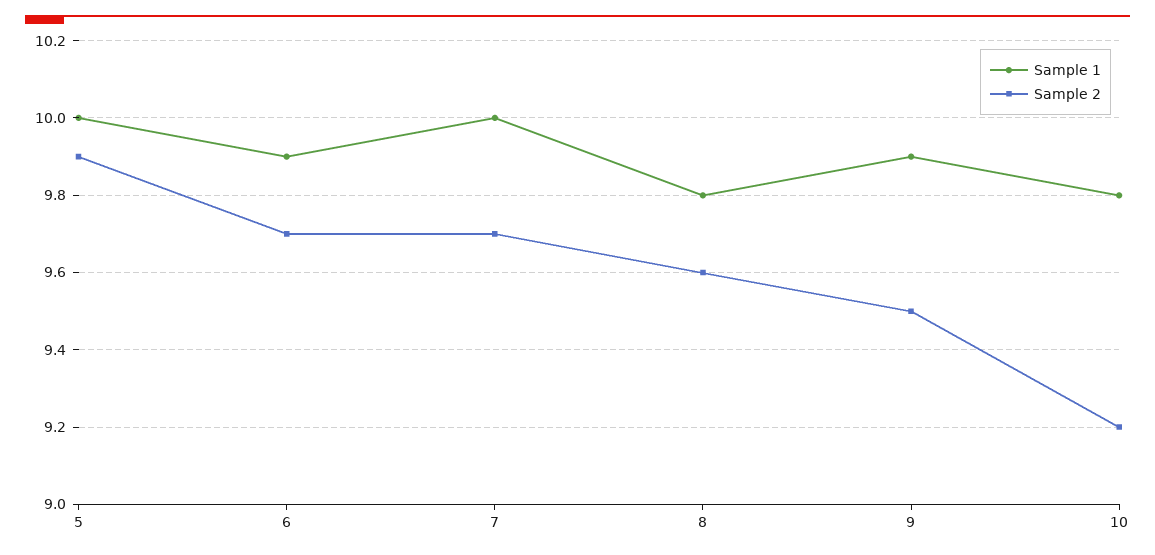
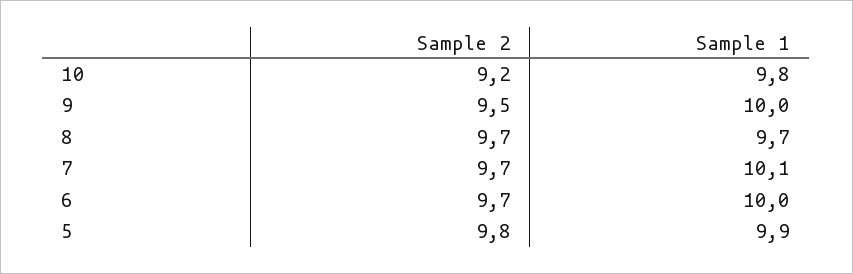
Sample 1, 5: 10 -> 9.9
Sample 2, 5: 9.9 -> 9.8
Sample 1, 6: 9.9 -> 10
Sample 1, 7: 10 -> 10.1
Sample 1, 8: 9.8 -> 9.7
Sample 2, 8: 9.6 -> 9.7
Sample 1, 9: 9.9 -> 10

